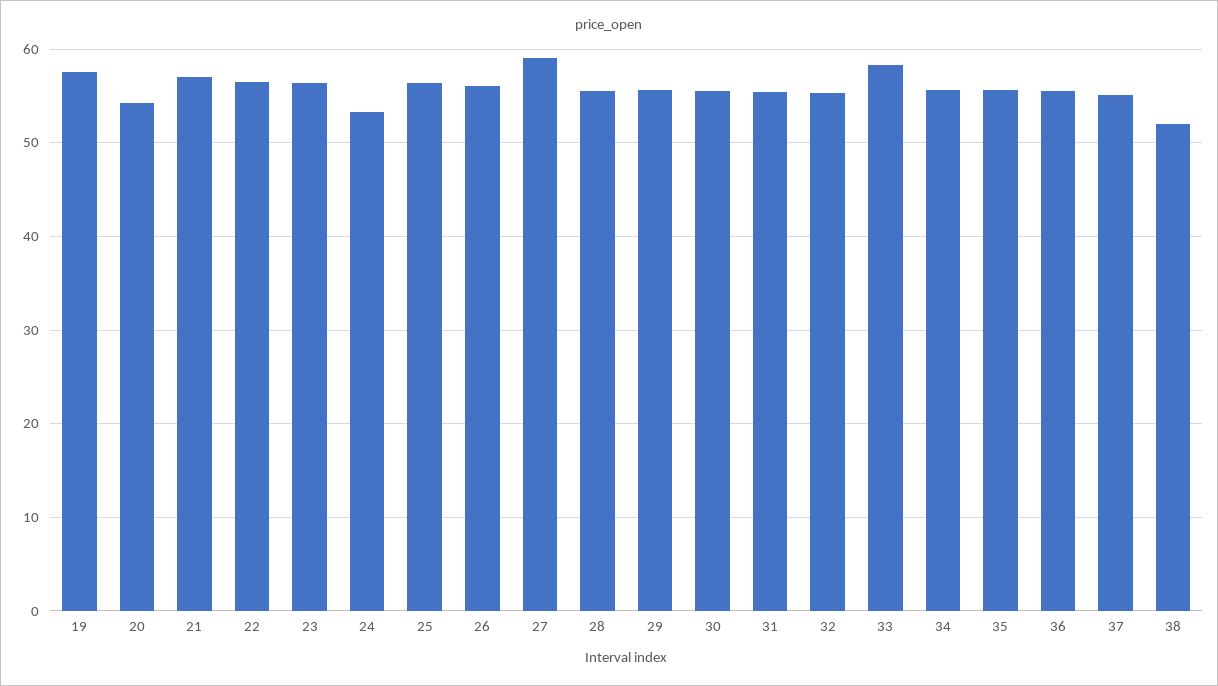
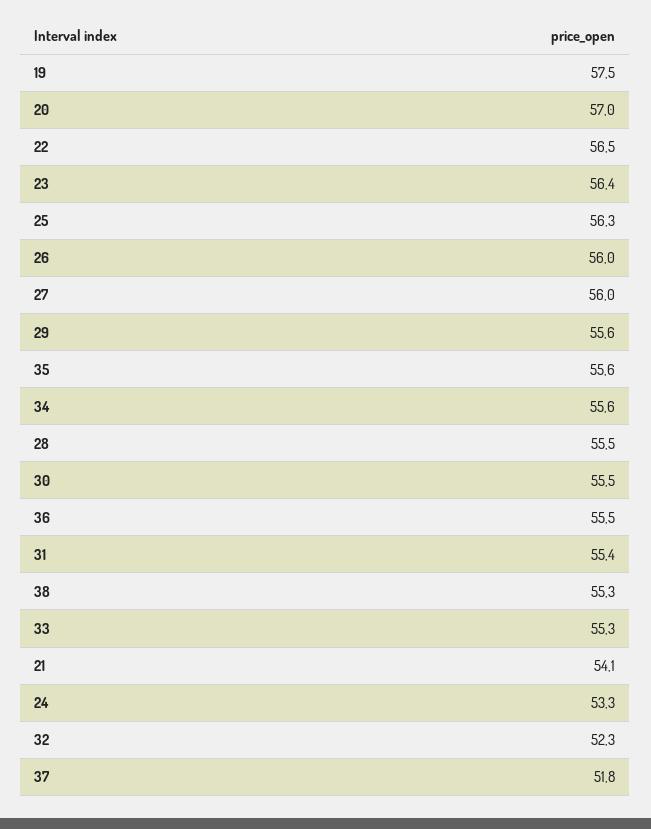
20: 54 -> 57
21: 57 -> 54.1
27: 59 -> 56
32: 55 -> 52.3
33: 58 -> 55.3
37: 55 -> 51.8
38: 52 -> 55.3

